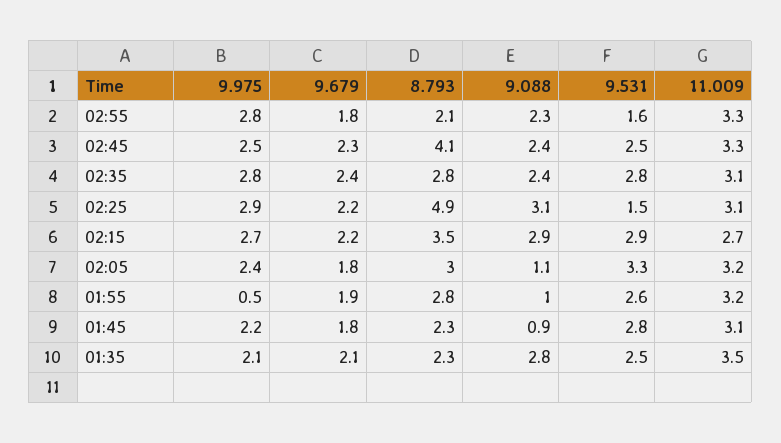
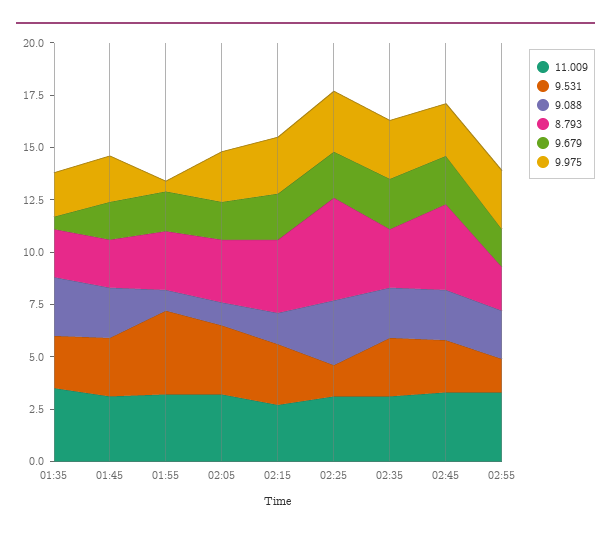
9.088, 02:15: 2.9 -> 1.5
9.531, 01:55: 2.6 -> 4
9.088, 01:45: 0.9 -> 2.5
9.679, 01:35: 2.1 -> 0.5

